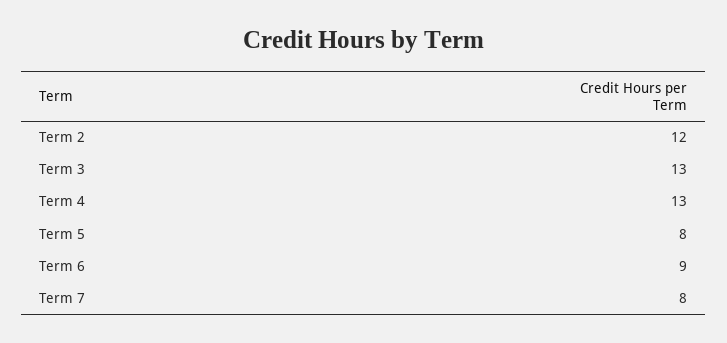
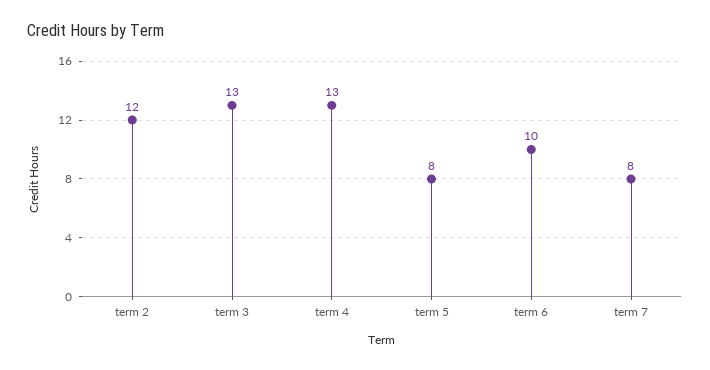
Term 6: 9 -> 10

